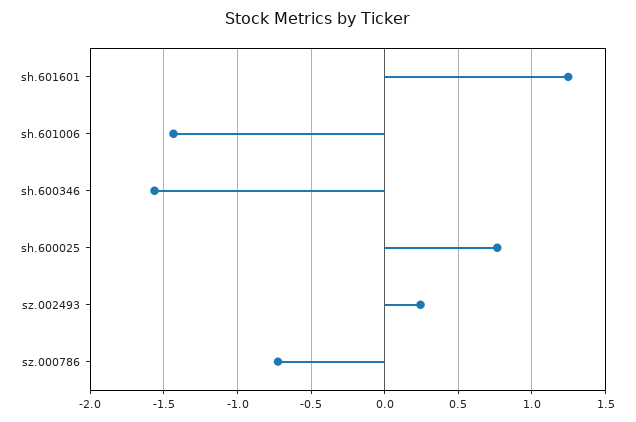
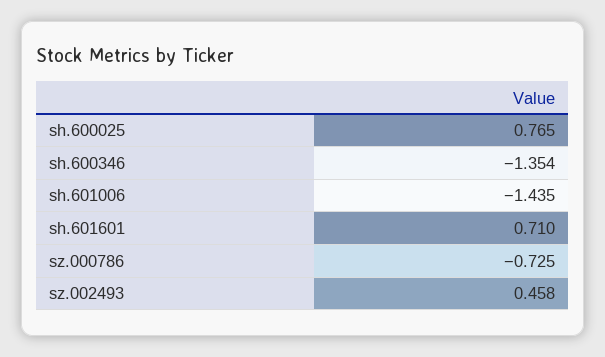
sh.601601: 1.25 -> 0.71
sh.600346: -1.55 -> -1.354
sz.002493: 0.25 -> 0.458

